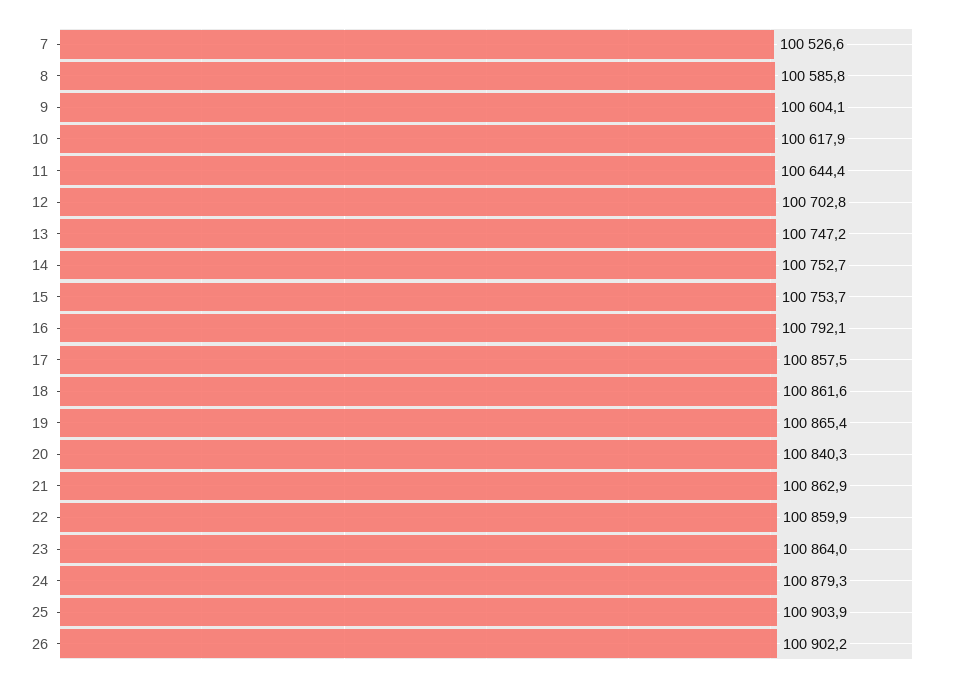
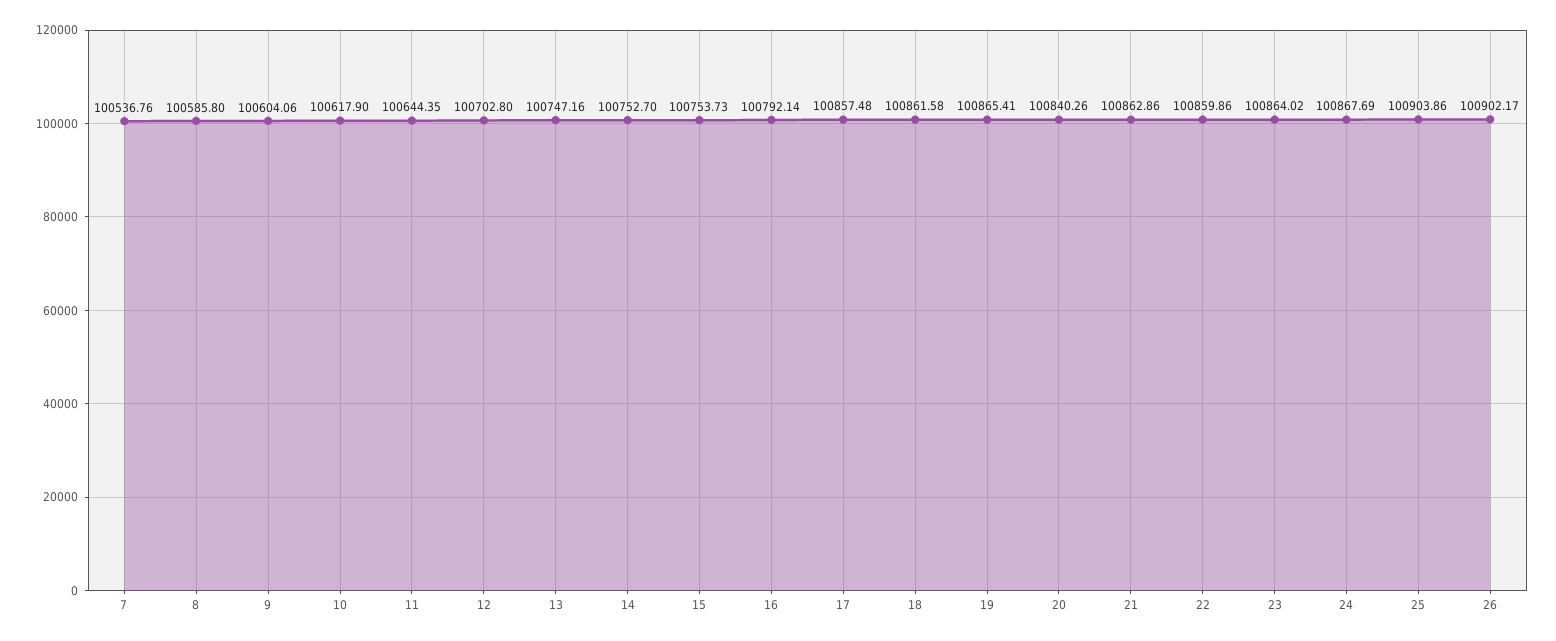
7: 100526.6 -> 100536.76
24: 100879.3 -> 100867.69

